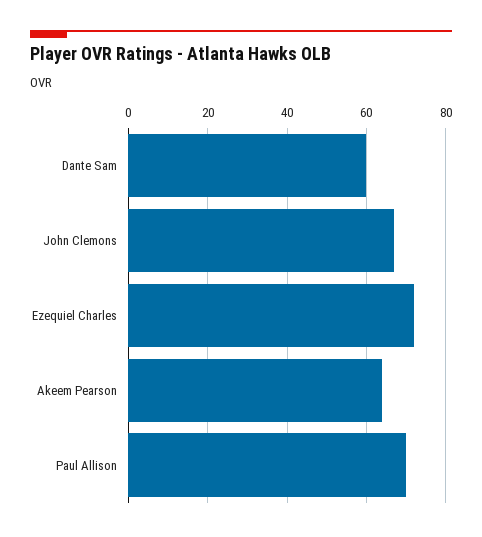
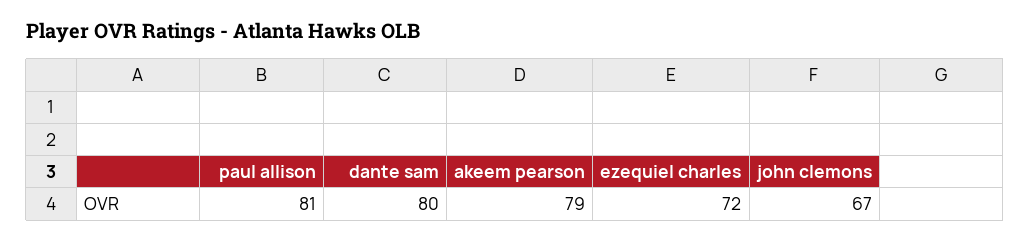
Dante Sam: 60 -> 80
Akeem Pearson: 65 -> 79
Paul Allison: 70 -> 81

